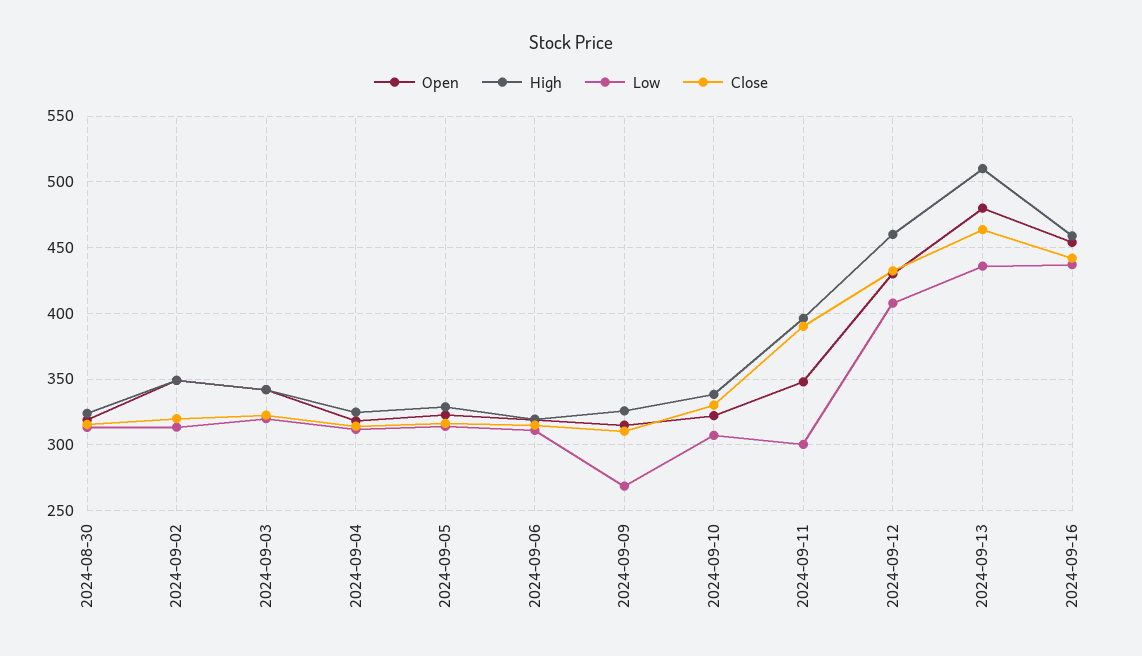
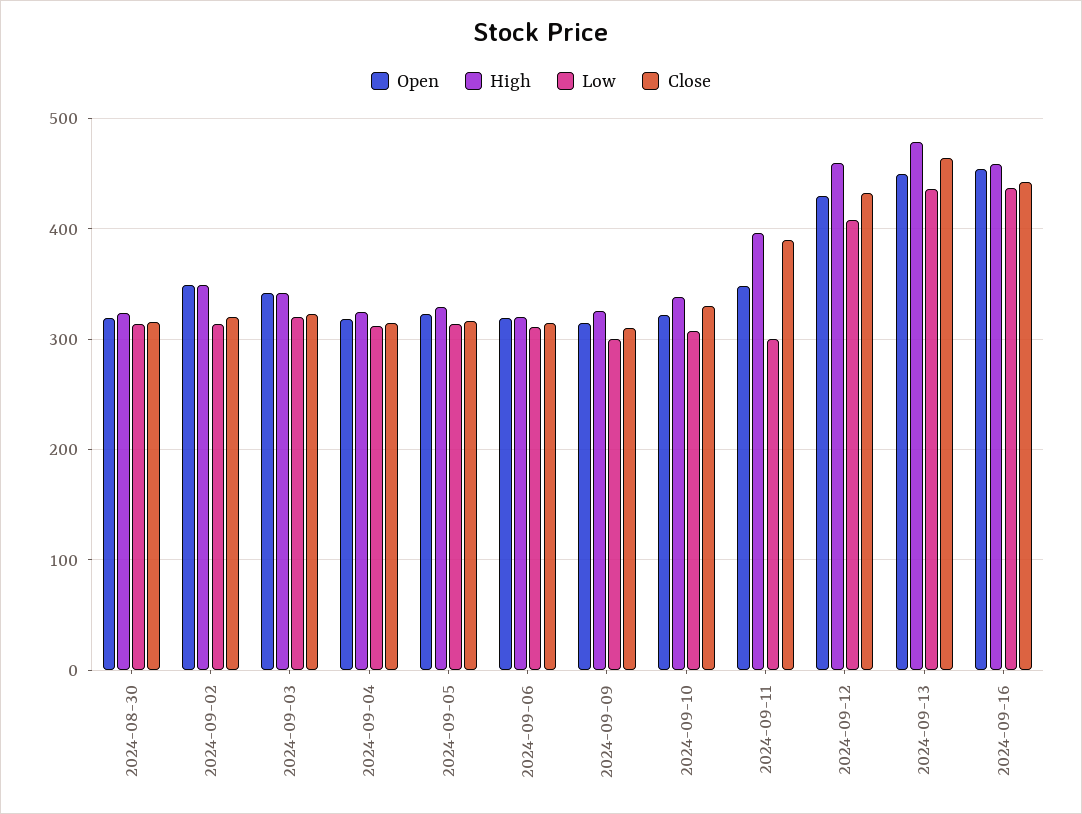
Low, 2024-09-09: 270 -> 300
Open, 2024-09-13: 480 -> 450
High, 2024-09-13: 510 -> 480

